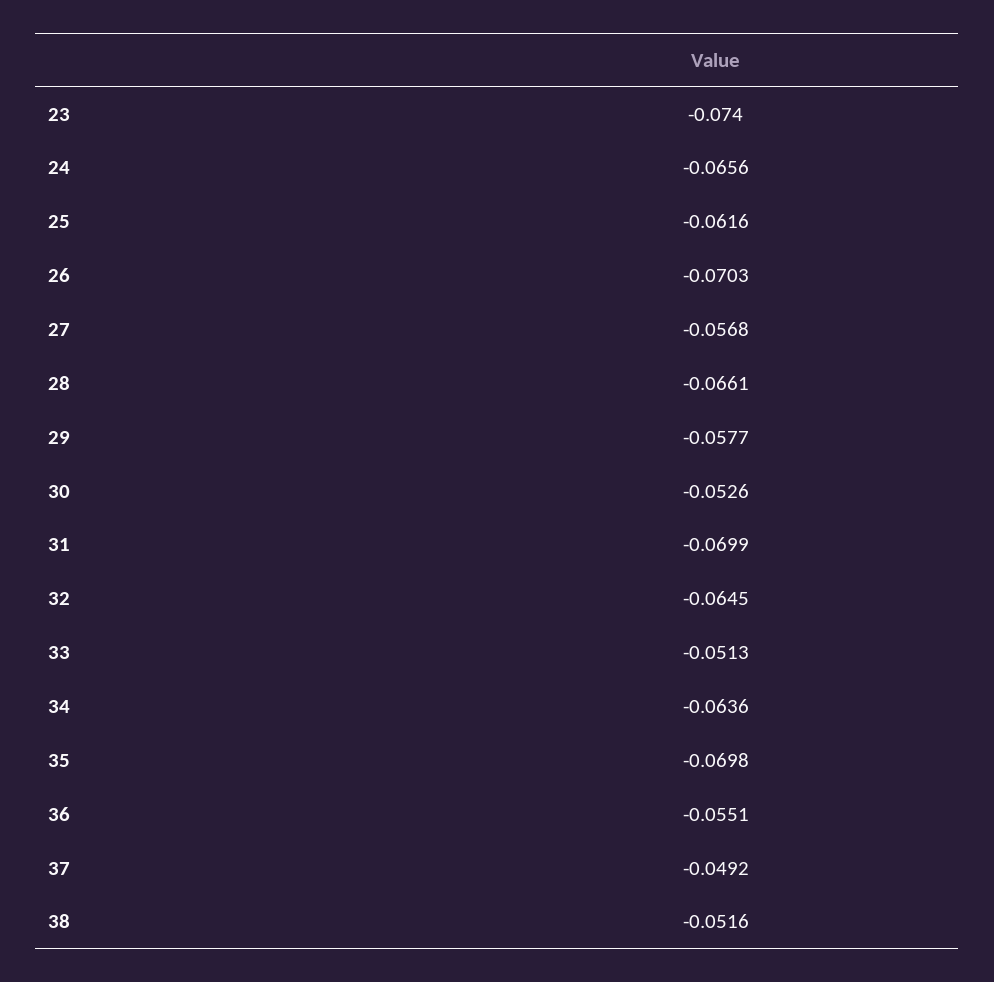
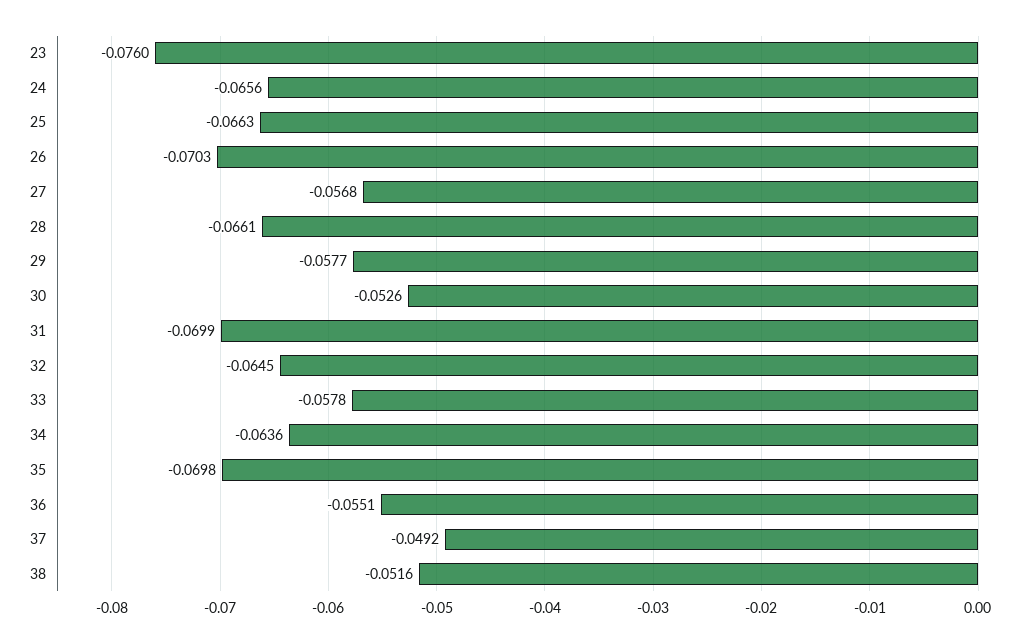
23: -0.074 -> -0.076
25: -0.0616 -> -0.0663
33: -0.0513 -> -0.0578

